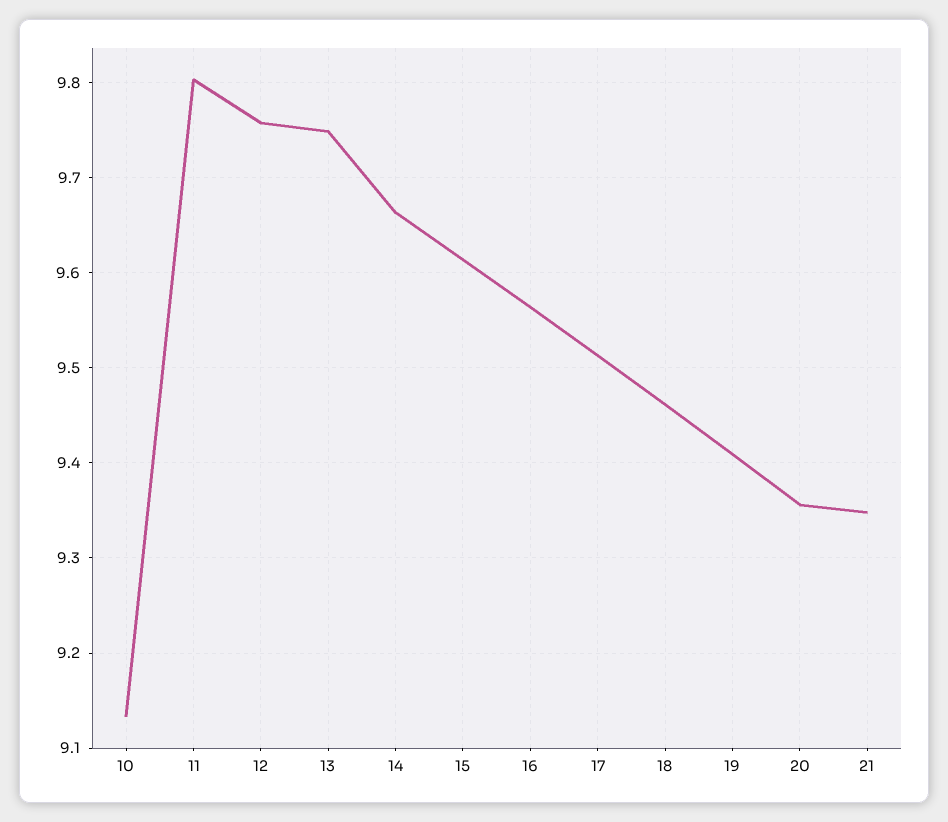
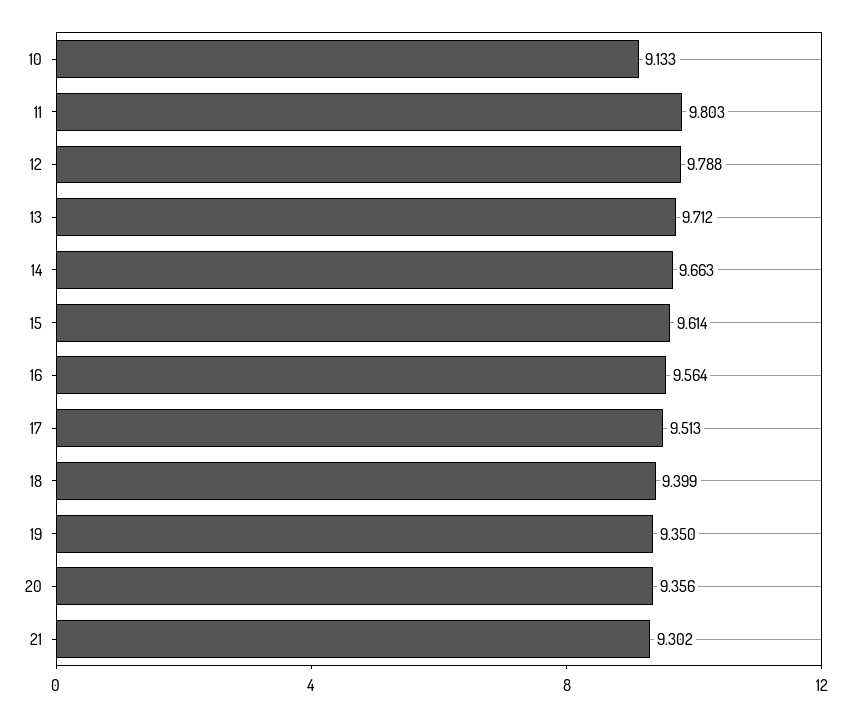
12: 9.76 -> 9.788
13: 9.75 -> 9.712
18: 9.46 -> 9.399
19: 9.41 -> 9.35
21: 9.35 -> 9.302

